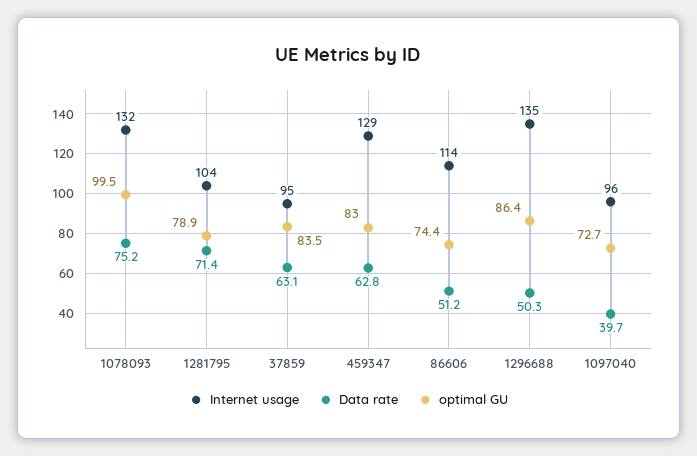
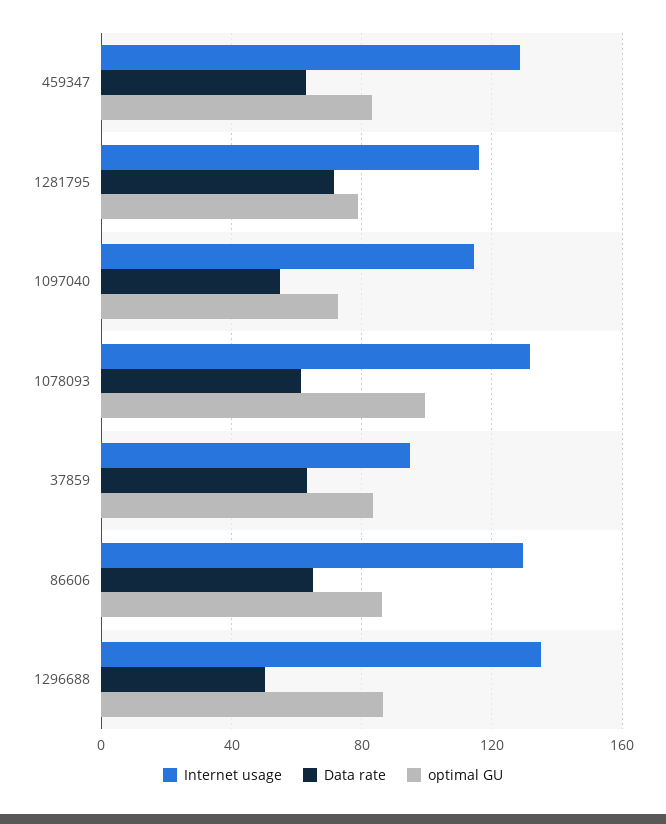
Data rate, 1078093: 75.2 -> 60
Internet usage, 1281795: 104 -> 115
Internet usage, 86606: 114 -> 130
Data rate, 86606: 51.2 -> 65
optimal GU, 86606: 74.4 -> 85
Internet usage, 1097040: 96 -> 115
Data rate, 1097040: 39.7 -> 55

